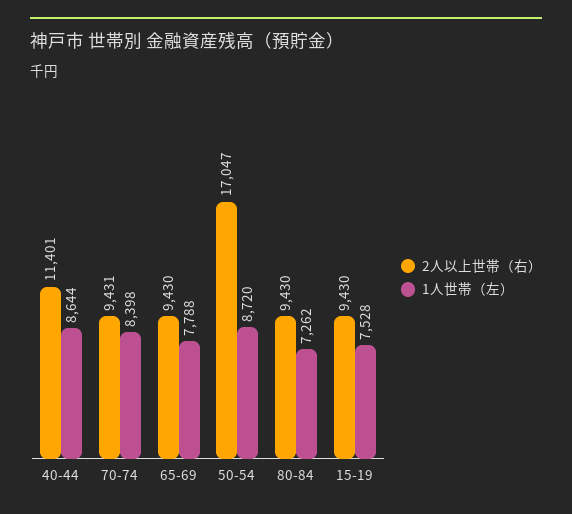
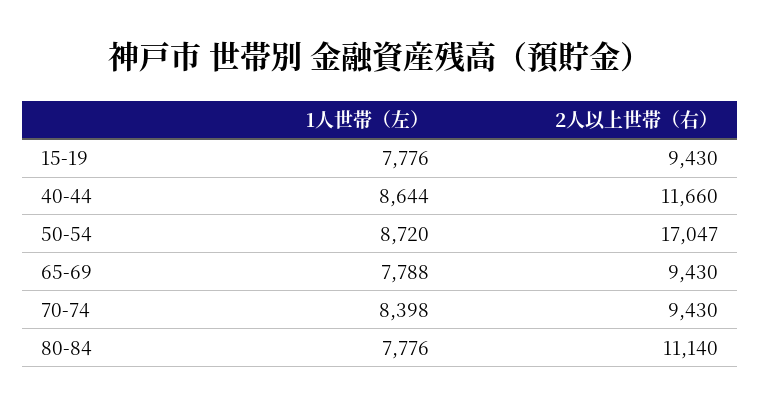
2人以上世帯（右）, 40-44: 11401 -> 11660
2人以上世帯（右）, 70-74: 9431 -> 9430
2人以上世帯（右）, 80-84: 9430 -> 11140
1人世帯（左）, 80-84: 7262 -> 7776
1人世帯（左）, 15-19: 7528 -> 7776

